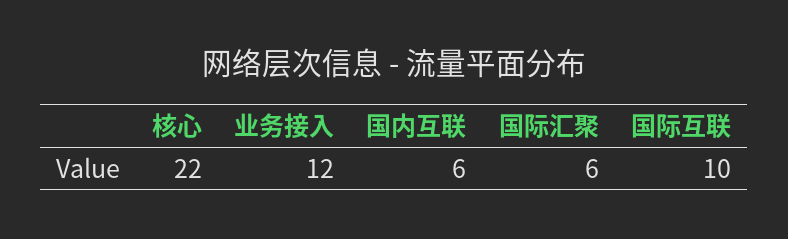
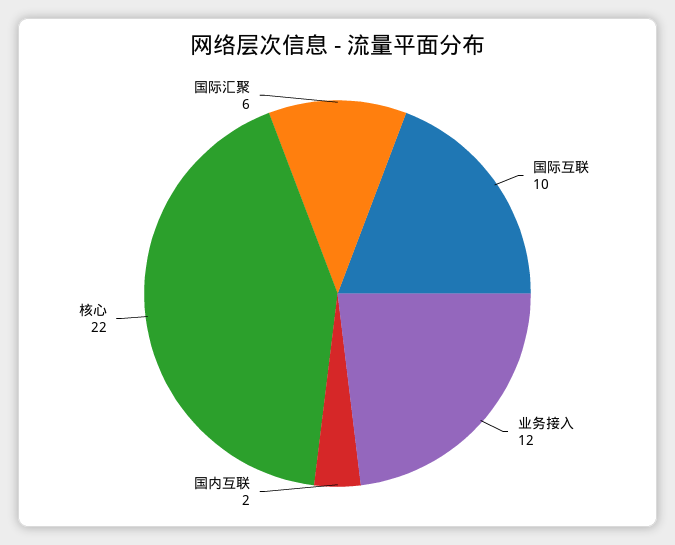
国内互联: 6 -> 2

